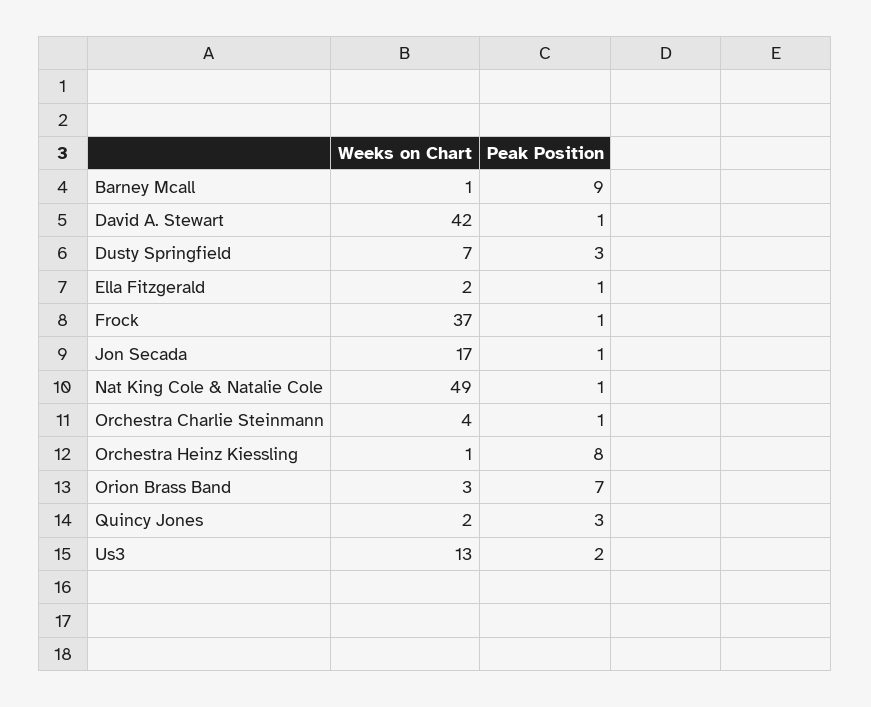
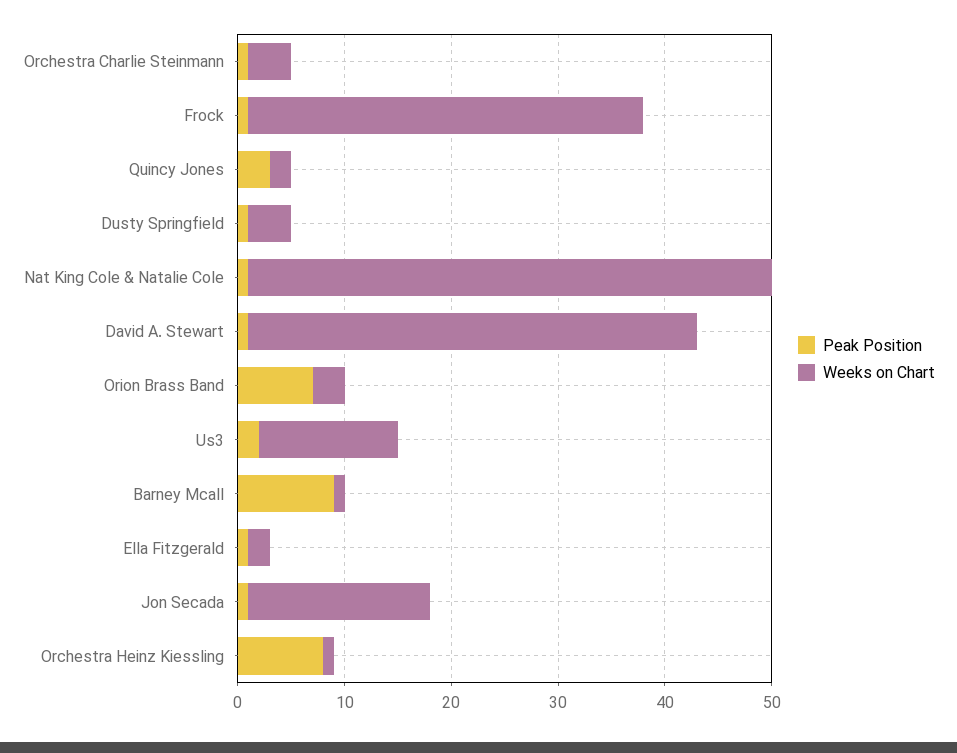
Weeks on Chart, Dusty Springfield: 7 -> 4
Peak Position, Dusty Springfield: 3 -> 1

